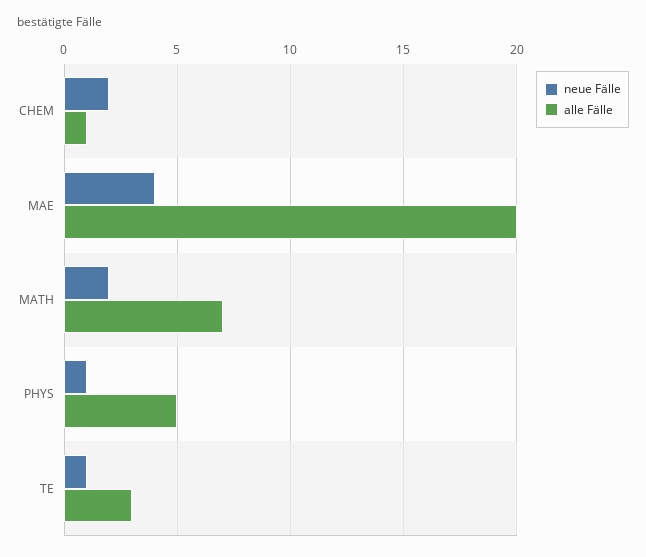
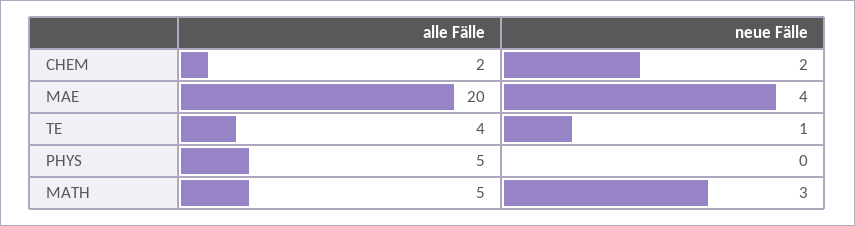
alle Fälle, CHEM: 1 -> 2
neue Fälle, MATH: 2 -> 3
alle Fälle, MATH: 7 -> 5
neue Fälle, PHYS: 1 -> 0
alle Fälle, TE: 3 -> 4

